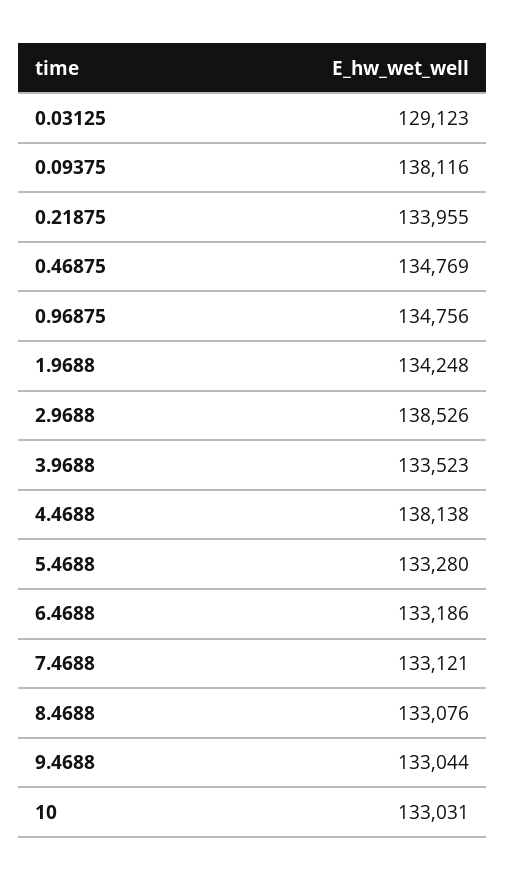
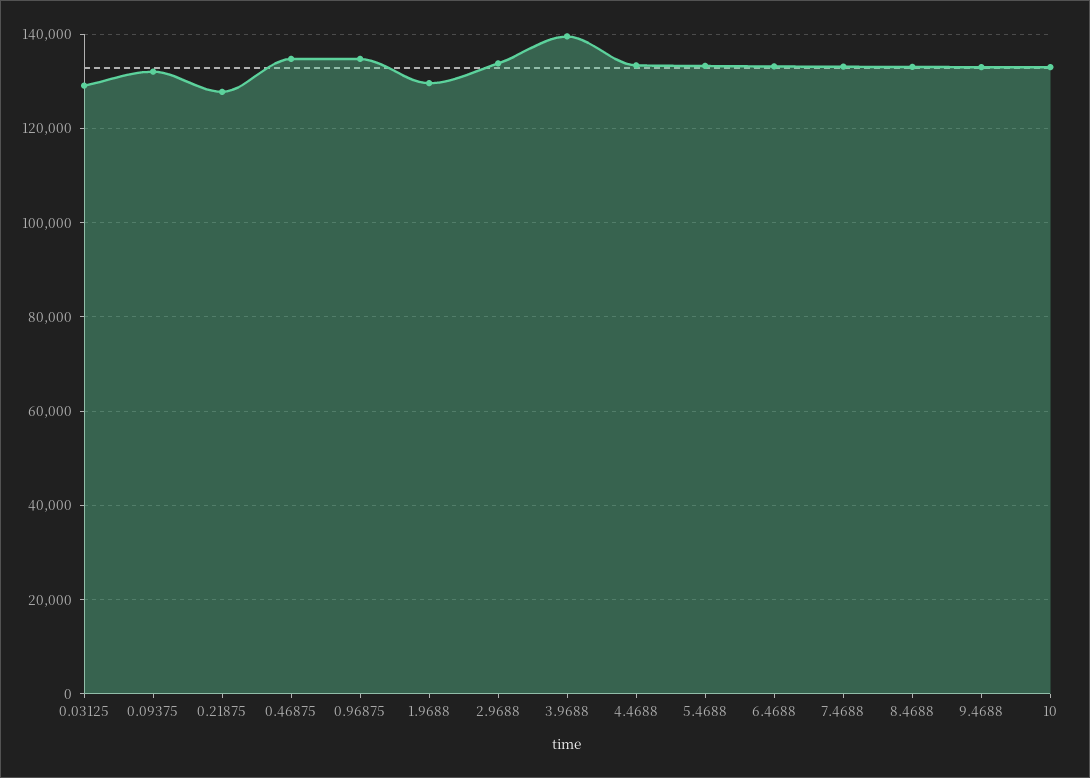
0.09375: 138116 -> 132000
0.21875: 133955 -> 128000
1.9688: 134248 -> 130000
2.9688: 138526 -> 134000
3.9688: 133523 -> 140000
4.4688: 138138 -> 134000

